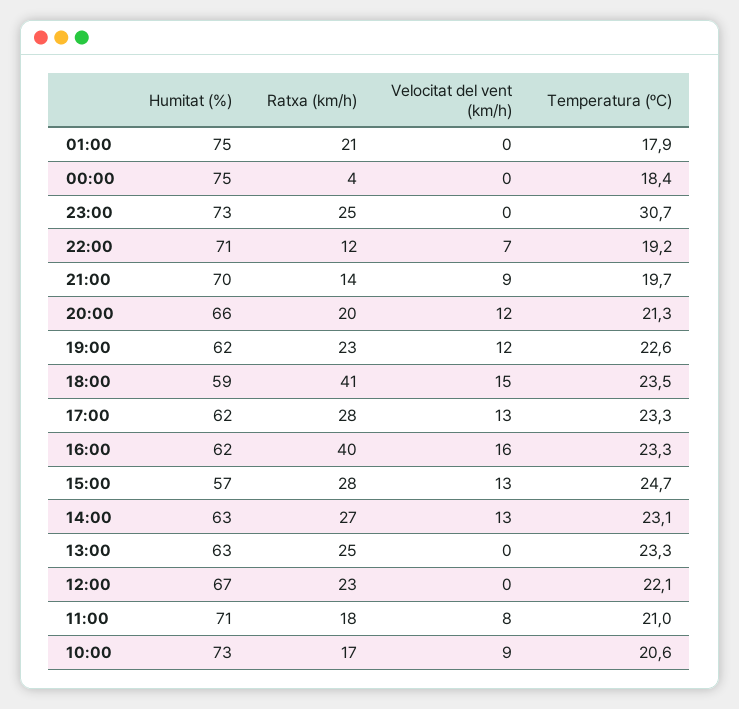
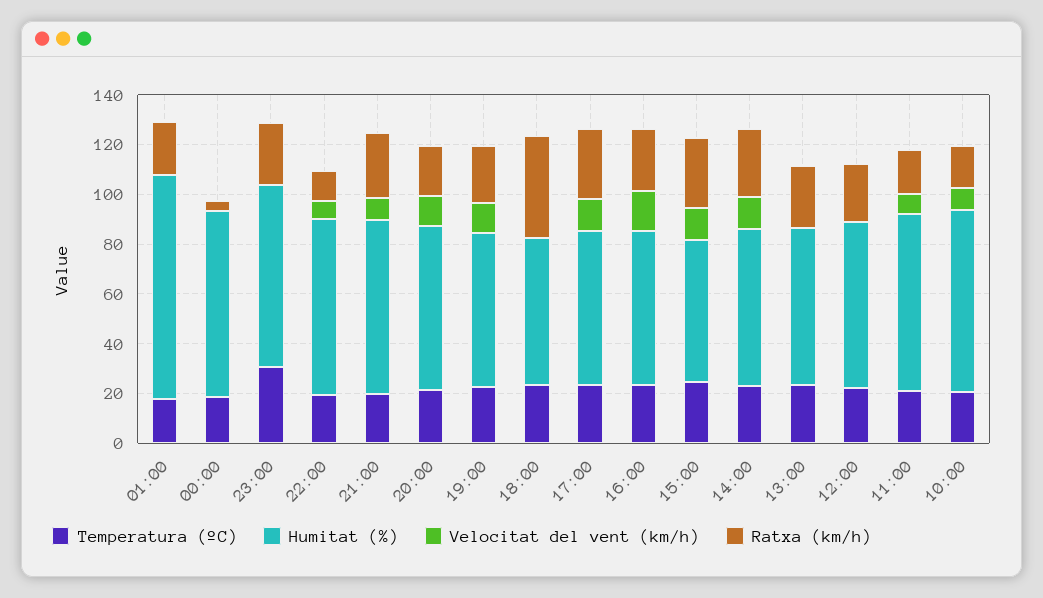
Humitat (%), 01:00: 75 -> 90
Ratxa (km/h), 21:00: 14 -> 25
Velocitat del vent (km/h), 18:00: 15 -> 0
Ratxa (km/h), 16:00: 40 -> 25

